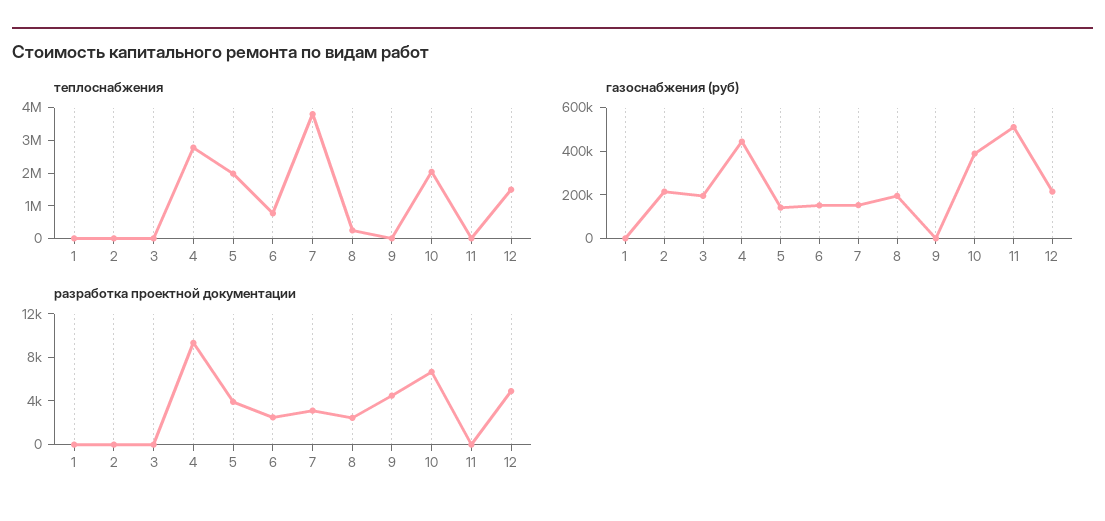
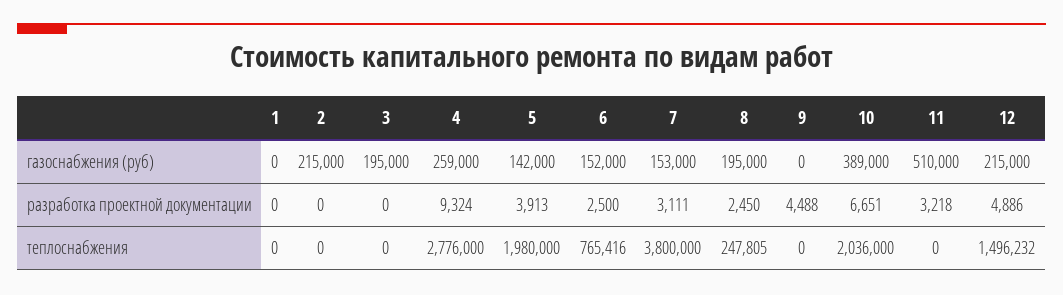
газоснабжения (руб), 4: 450000 -> 259000
разработка проектной документации, 11: 0 -> 3218

